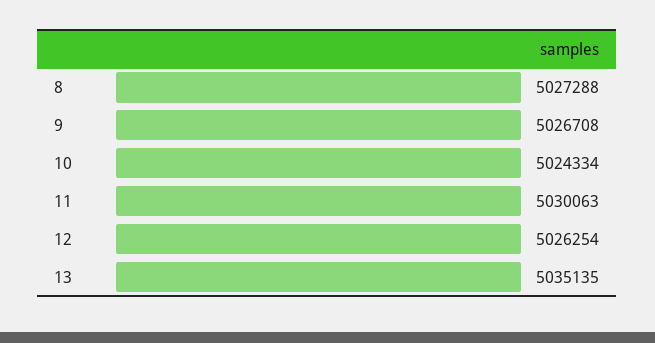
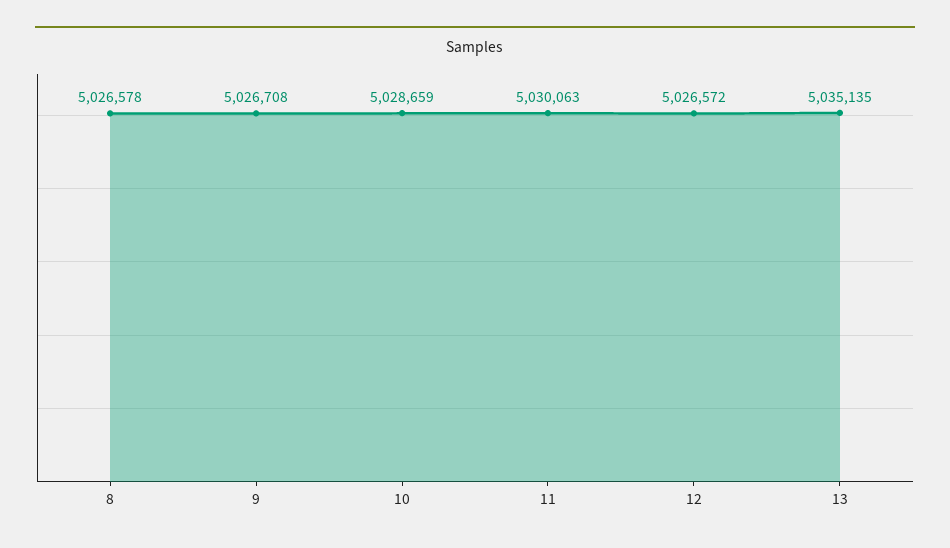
8: 5027288 -> 5026578
10: 5024334 -> 5028659
12: 5026254 -> 5026572

